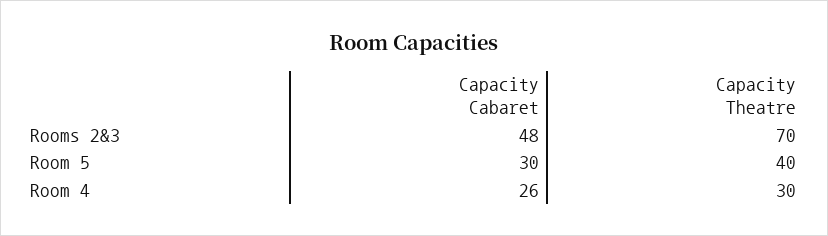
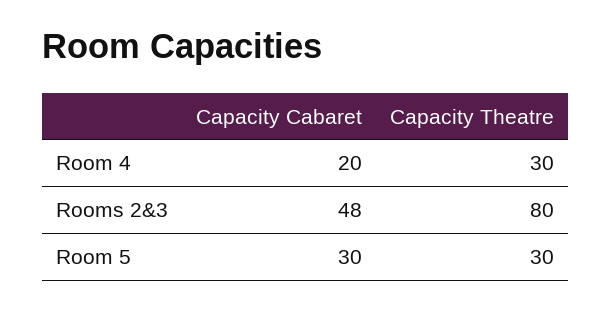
Capacity Theatre, Rooms 2&3: 70 -> 80
Capacity Theatre, Room 5: 40 -> 30
Capacity Cabaret, Room 4: 26 -> 20

